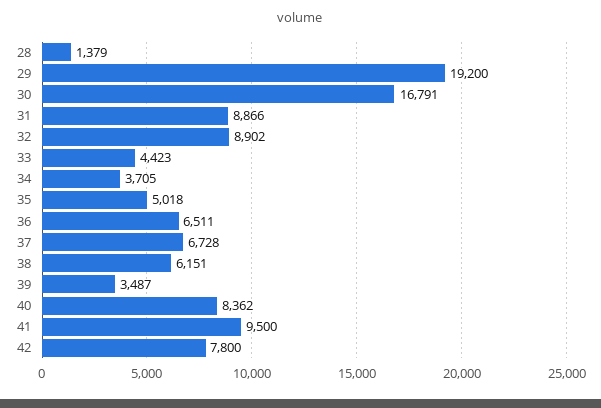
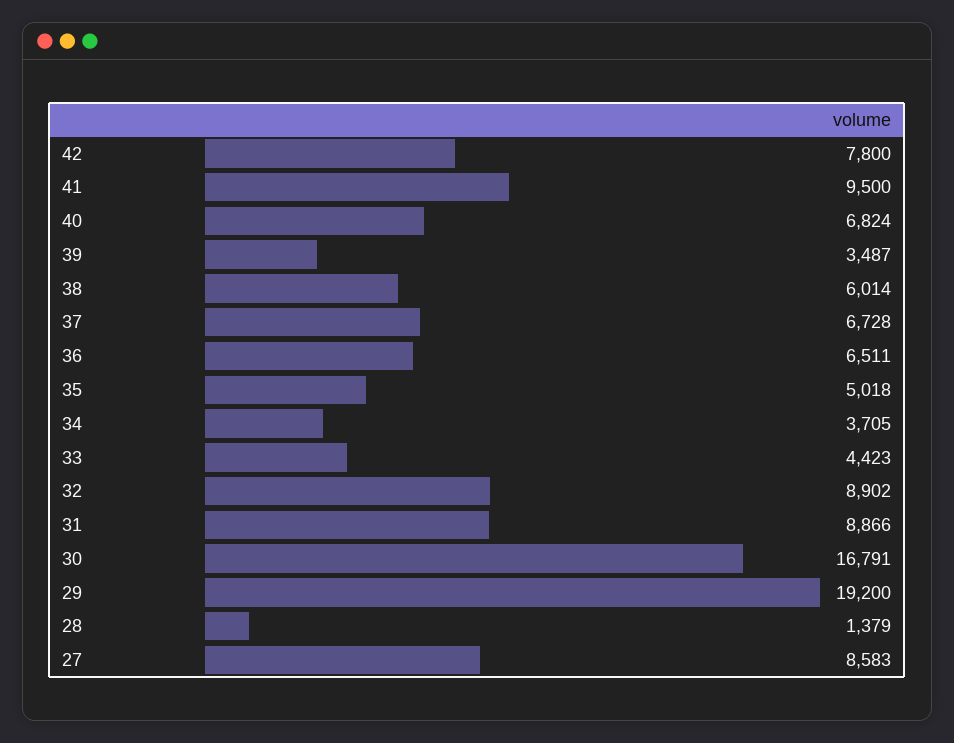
38: 6151 -> 6014
40: 8362 -> 6824
27: none -> 8583

